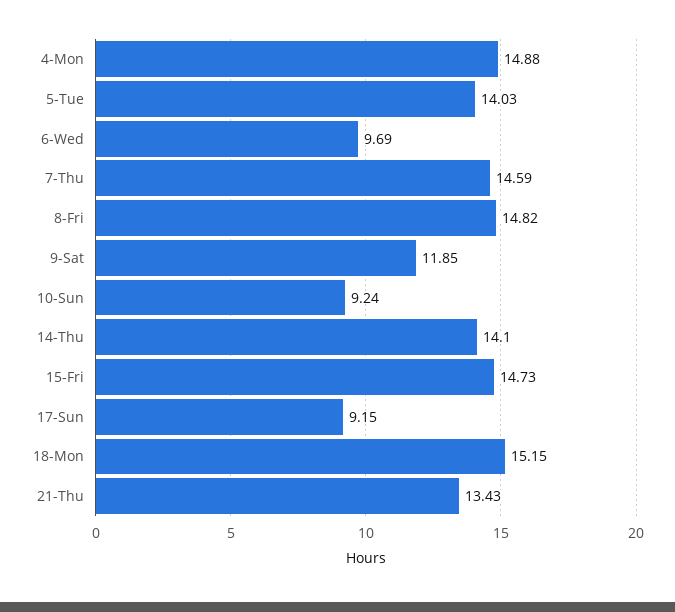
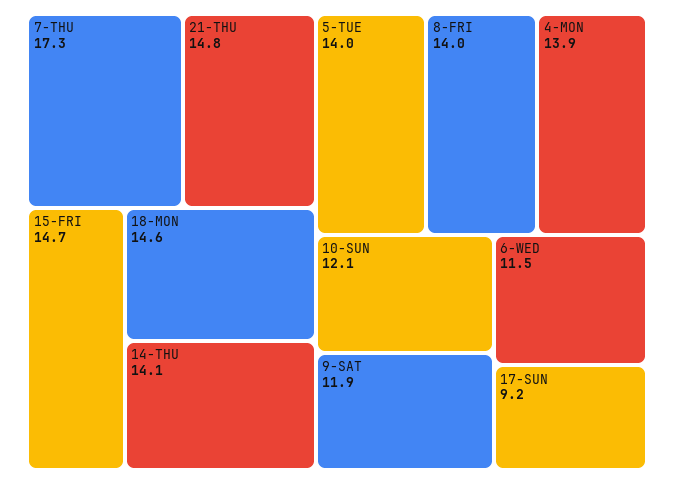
4-Mon: 14.88 -> 13.9
6-Wed: 9.69 -> 11.5
7-Thu: 14.59 -> 17.3
8-Fri: 14.82 -> 14
10-Sun: 9.24 -> 12.1
18-Mon: 15.15 -> 14.6
21-Thu: 13.43 -> 14.8

